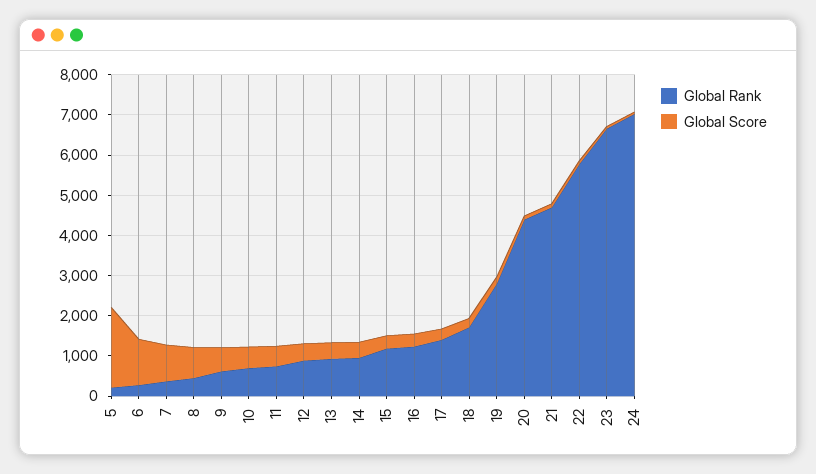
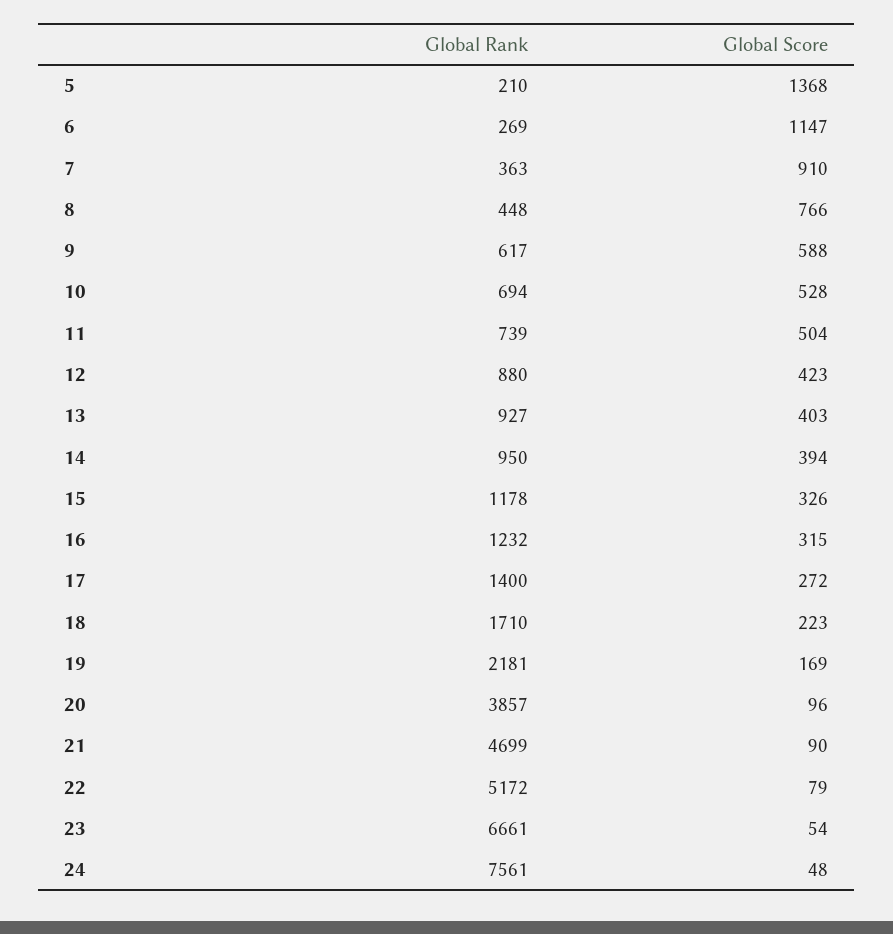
Global Score, 5: 2000 -> 1368
Global Rank, 19: 2800 -> 2181
Global Rank, 20: 4400 -> 3857
Global Rank, 22: 5800 -> 5172
Global Rank, 24: 7000 -> 7561

